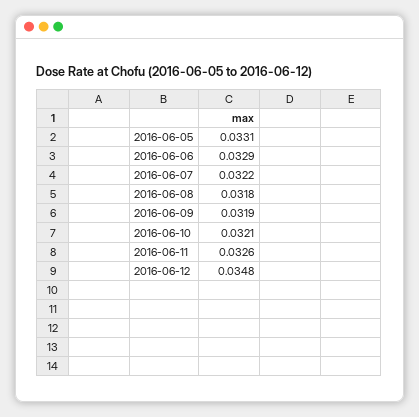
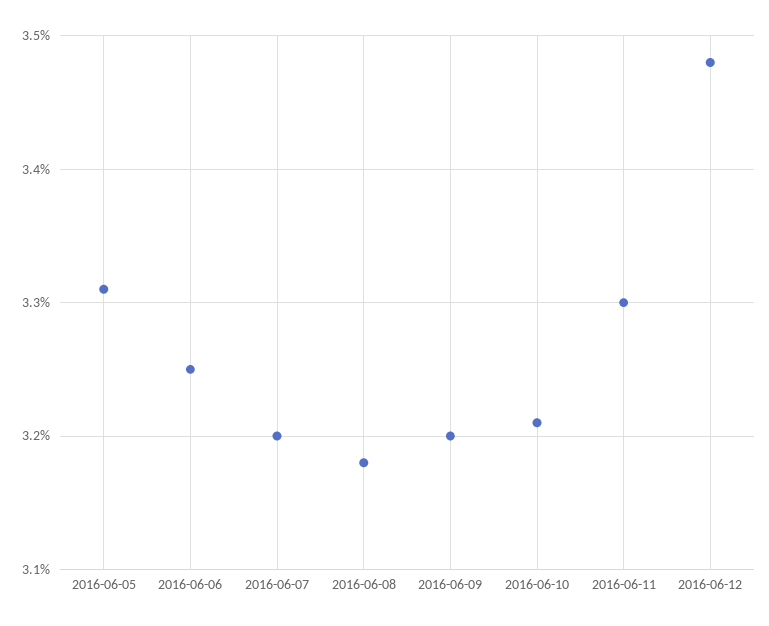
2016-06-06: 0.0329 -> 0.0325
2016-06-07: 0.0322 -> 0.032
2016-06-09: 0.0319 -> 0.032
2016-06-11: 0.0326 -> 0.033

